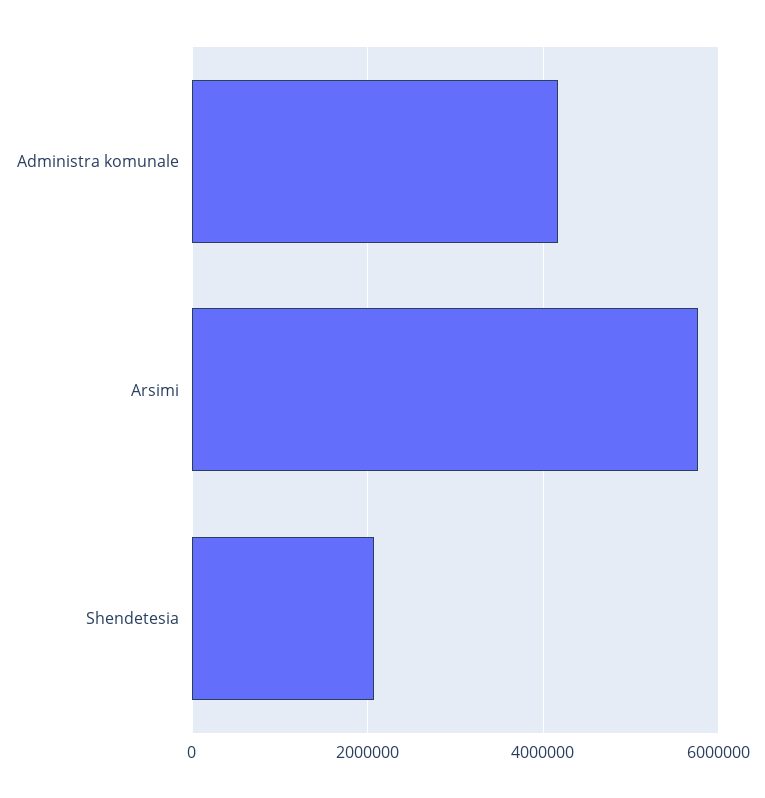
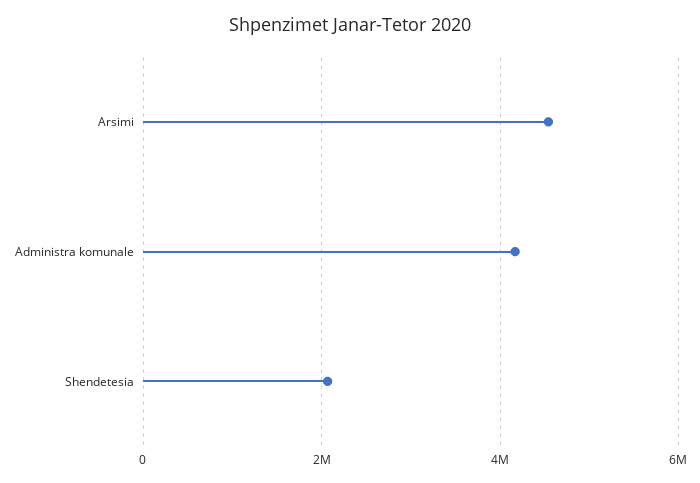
Arsimi: 5800000 -> 4600000

